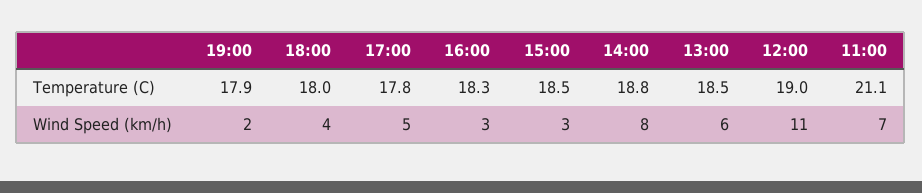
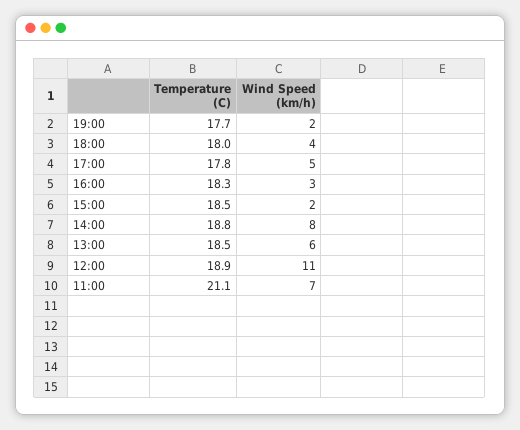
19:00, Temperature (C): 17.9 -> 17.7
12:00, Temperature (C): 19 -> 18.9
15:00, Wind Speed (km/h): 3 -> 2

